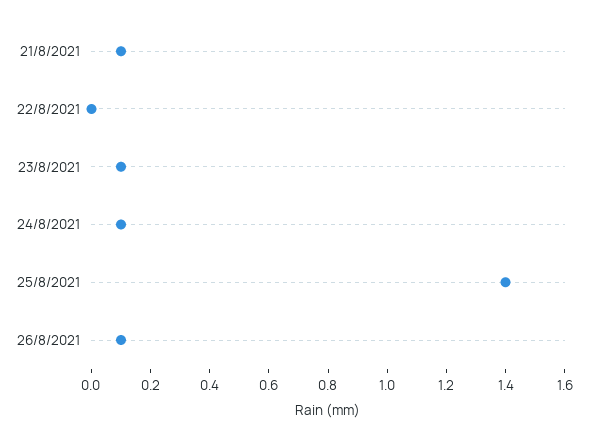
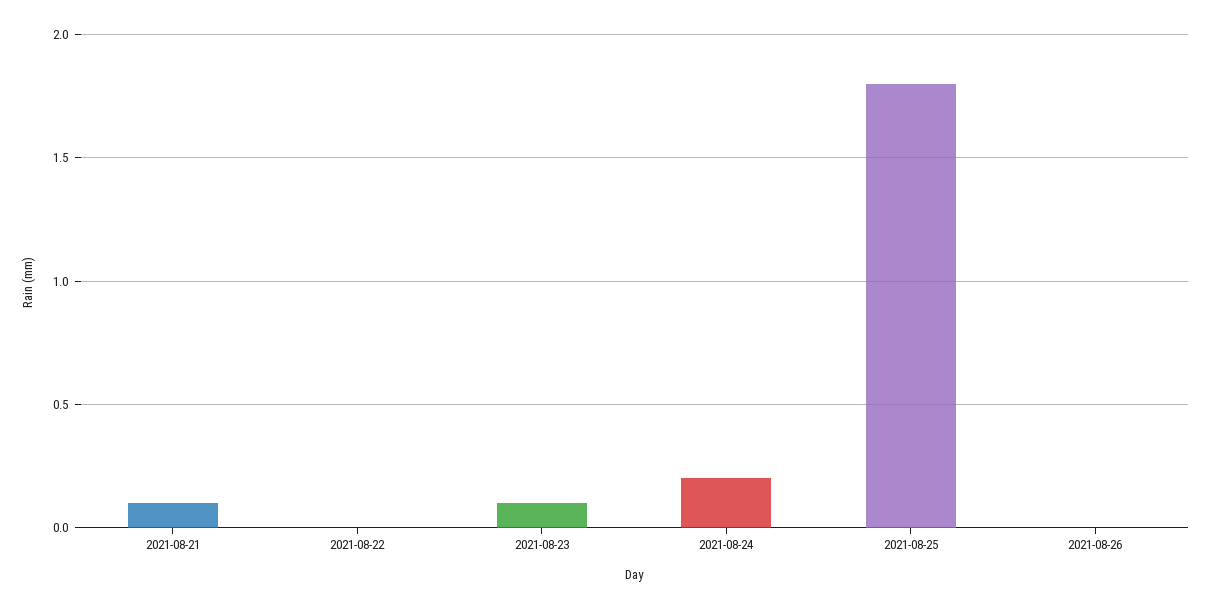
24/8/2021: 0.1 -> 0.2
25/8/2021: 1.4 -> 1.8
26/8/2021: 0.1 -> 0

